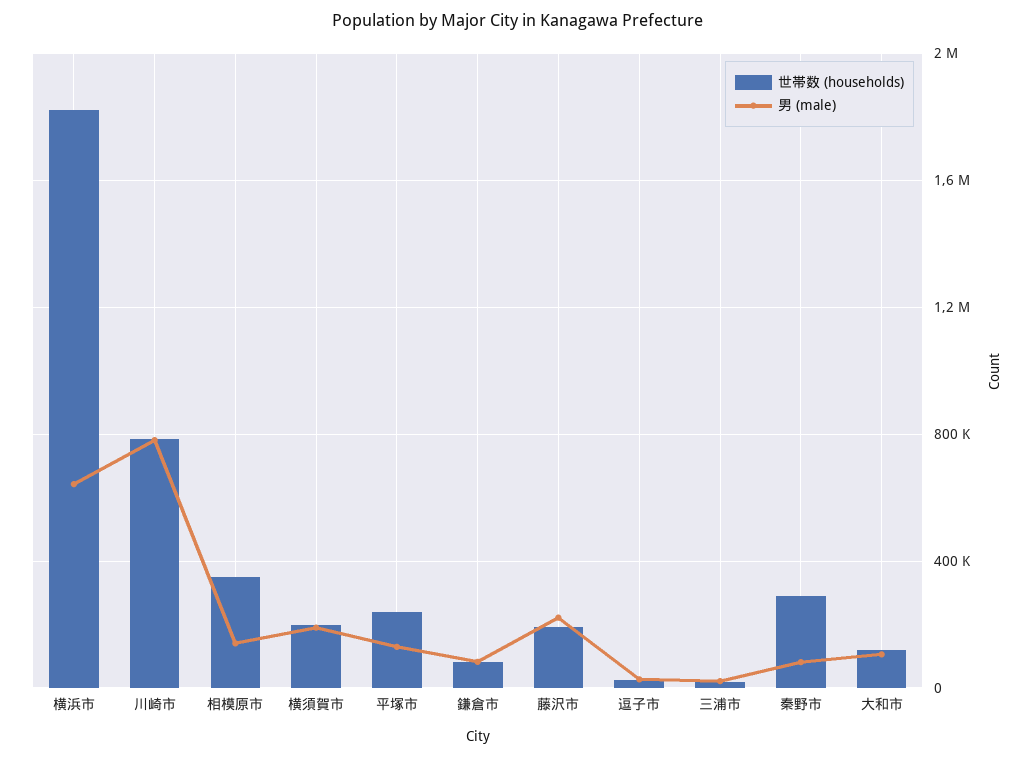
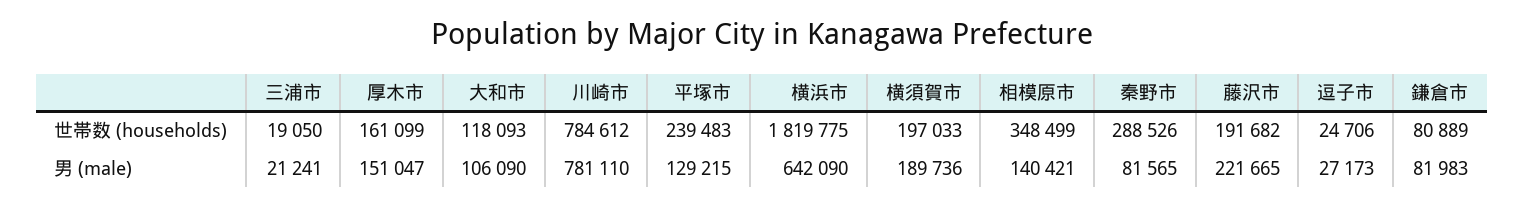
世帯数 (households), 厚木市: none -> 161099
男 (male), 厚木市: none -> 151047

